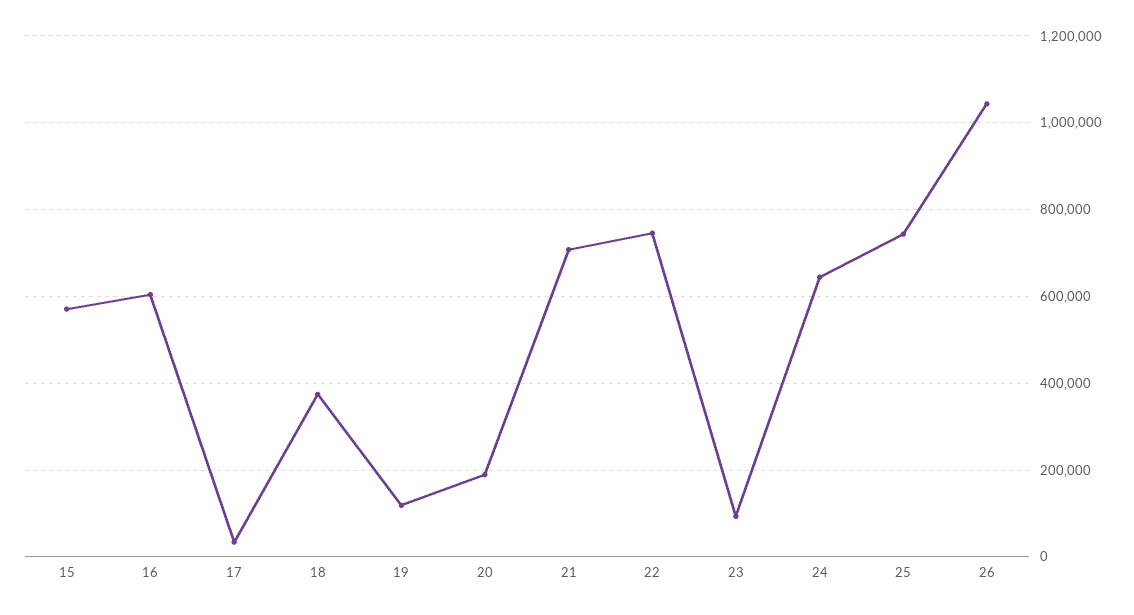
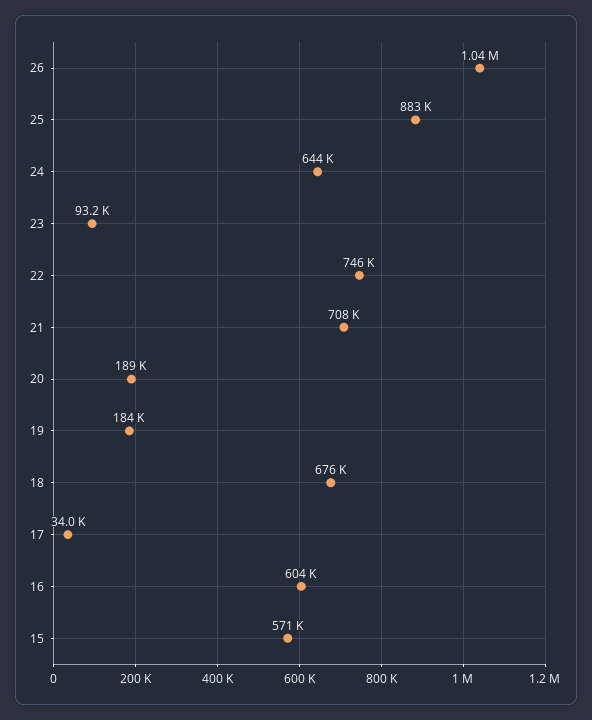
18: 380000 -> 676000
19: 120000 -> 184000
25: 740000 -> 883000

